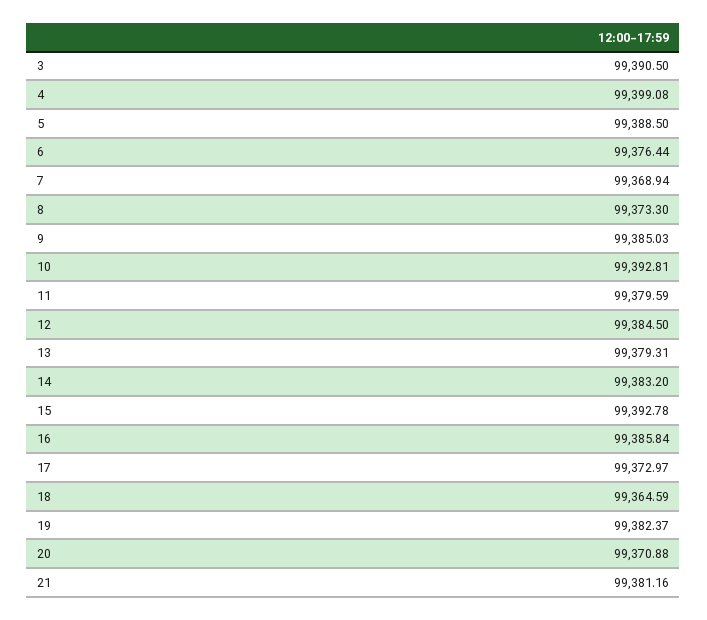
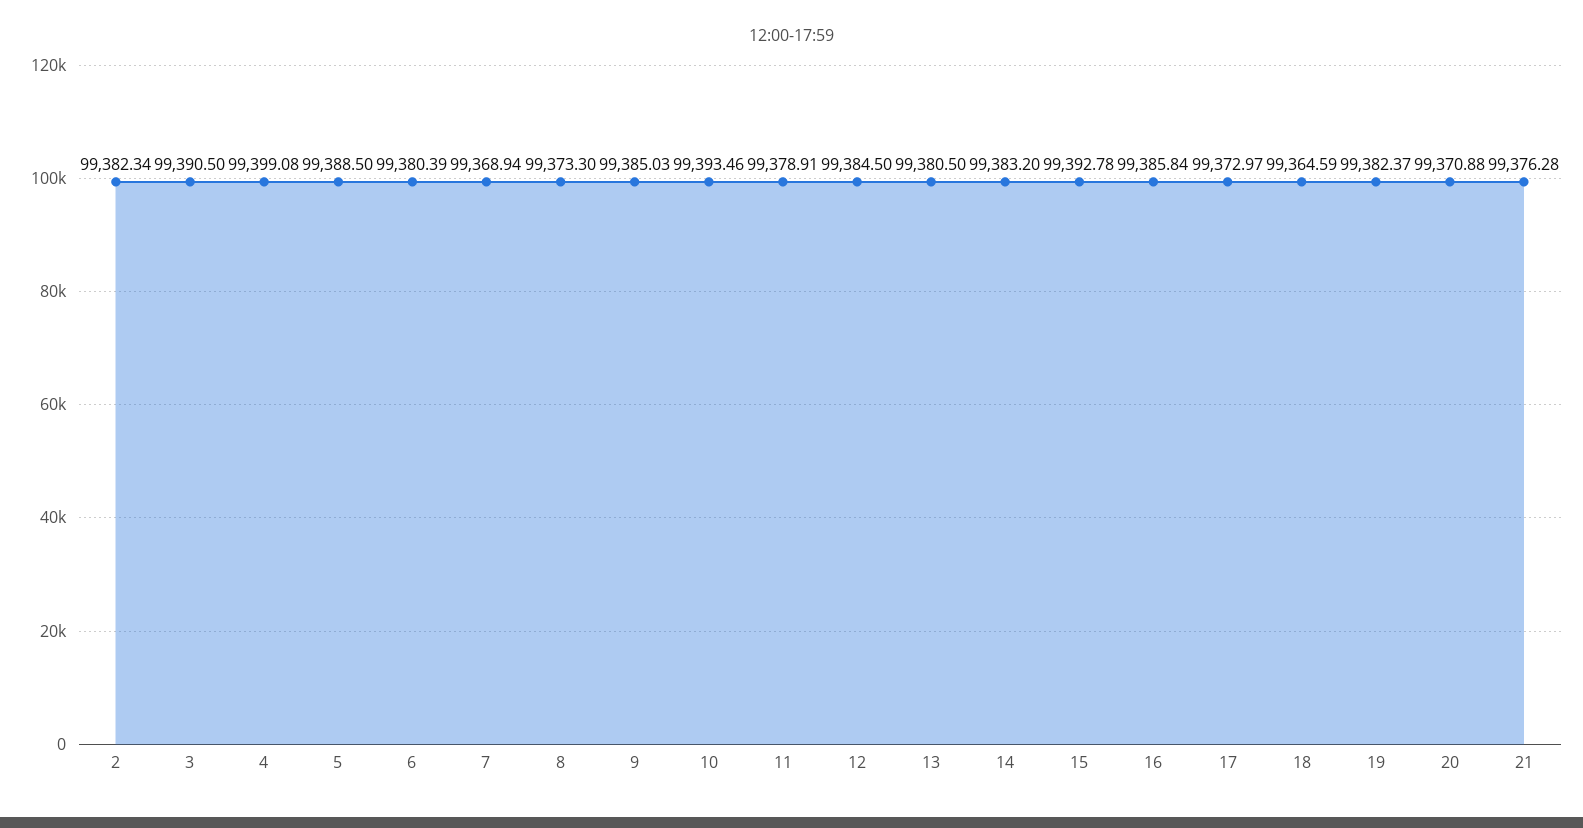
6: 99376.44 -> 99380.39
10: 99392.81 -> 99393.46
11: 99379.59 -> 99378.91
13: 99379.31 -> 99380.5
21: 99381.16 -> 99376.28
2: none -> 99382.34

